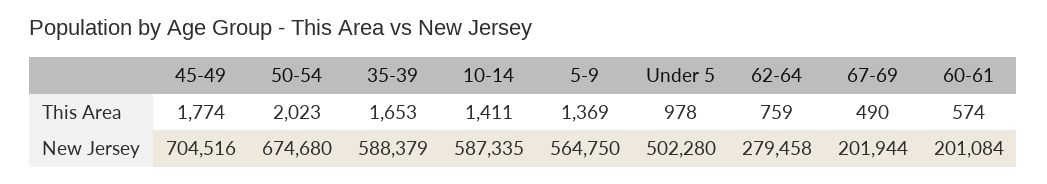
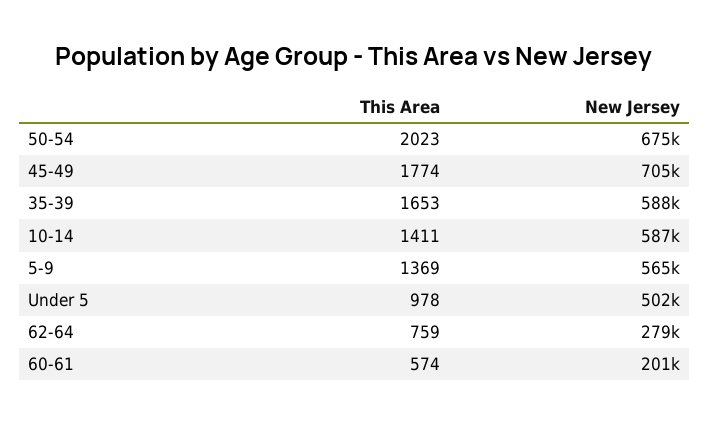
67-69, This Area: 490 -> none
67-69, New Jersey: 201944 -> none

